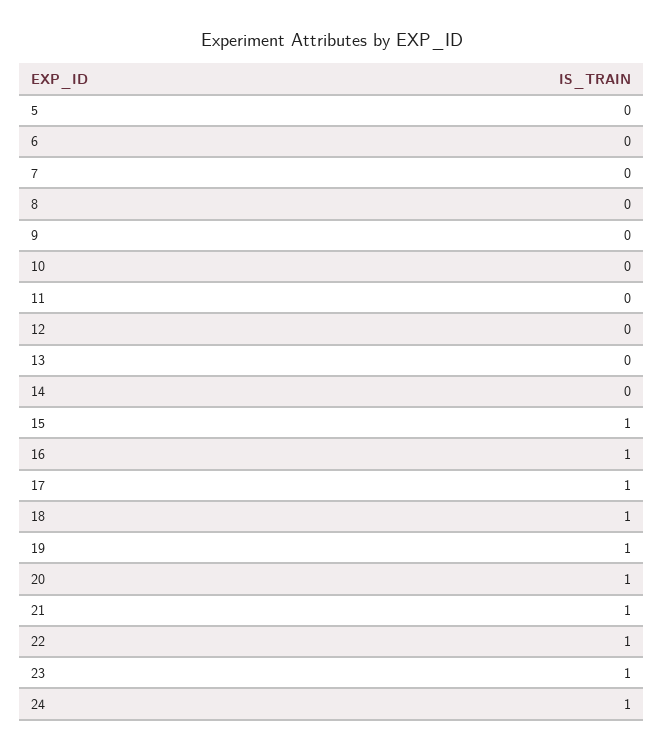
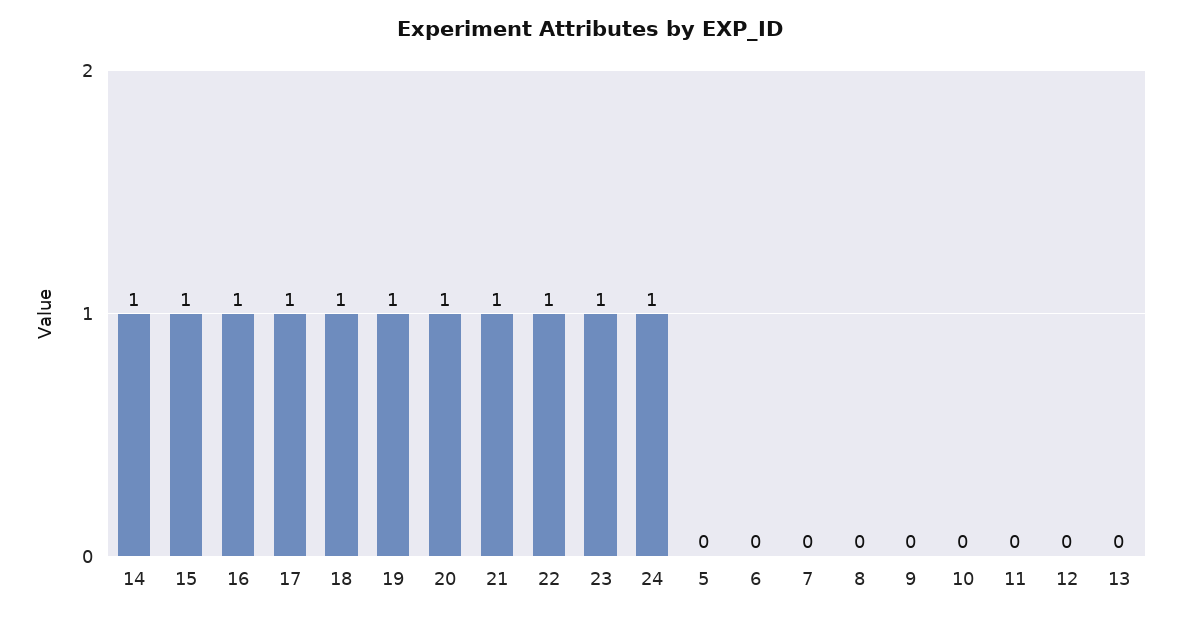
14: 0 -> 1

